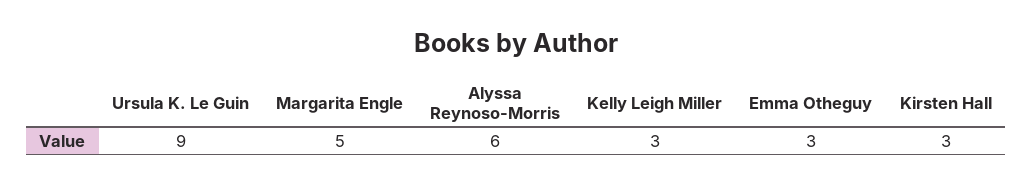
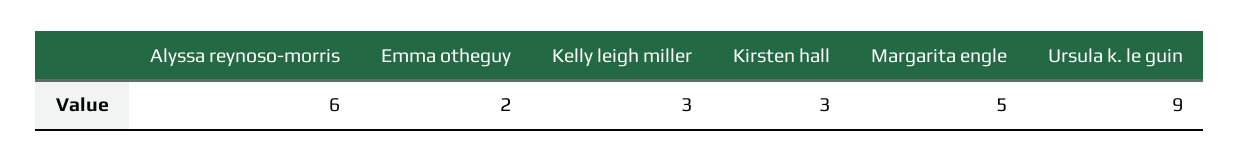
Emma Otheguy: 3 -> 2

